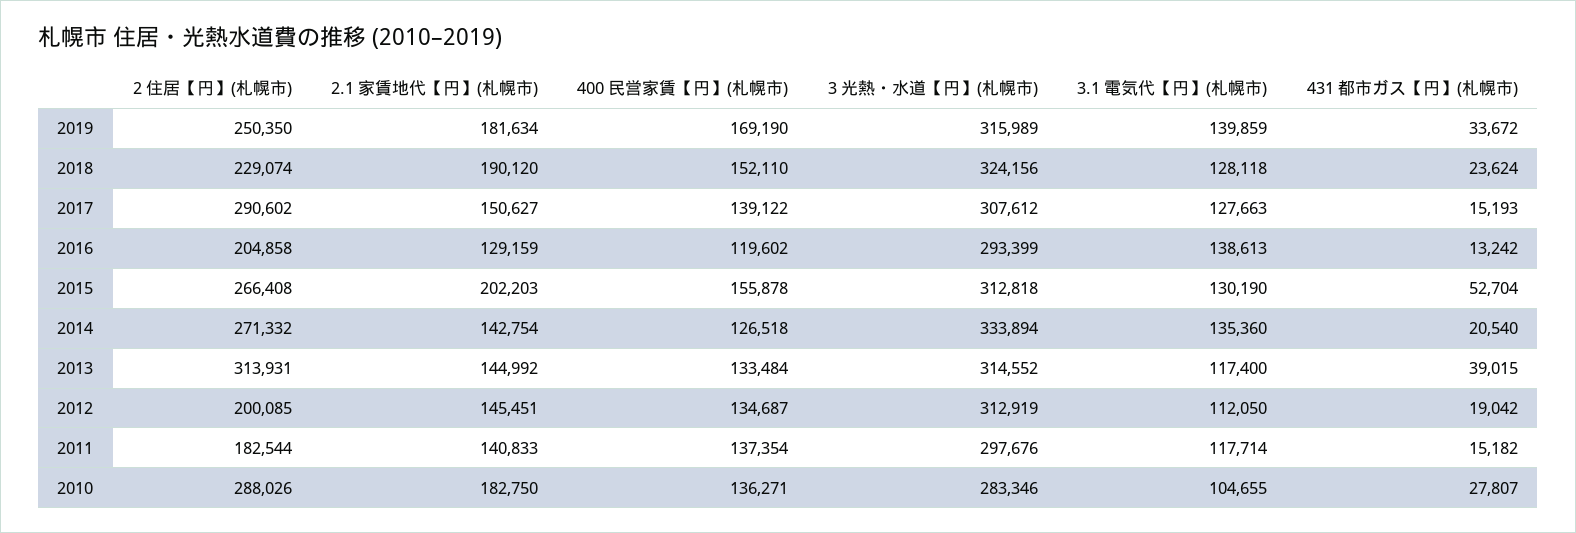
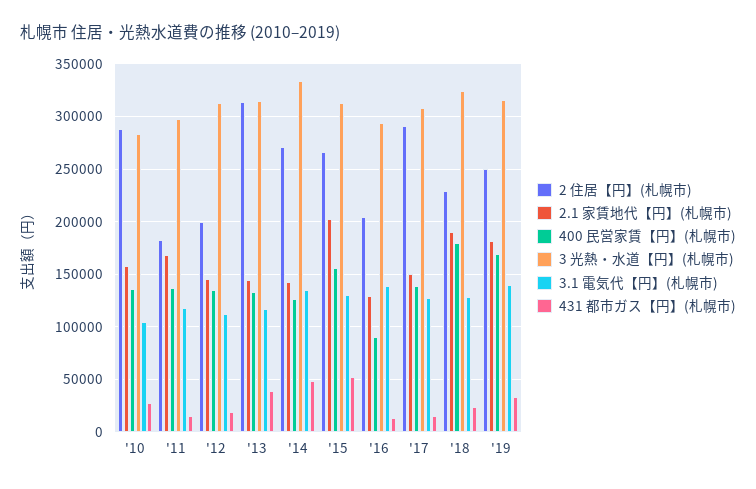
400 民営家賃【円】(札幌市), 2018: 152110 -> 180000
400 民営家賃【円】(札幌市), 2016: 119602 -> 90000
431 都市ガス【円】(札幌市), 2014: 20540 -> 50000
2.1 家賃地代【円】(札幌市), 2011: 140833 -> 170000
2.1 家賃地代【円】(札幌市), 2010: 182750 -> 160000

